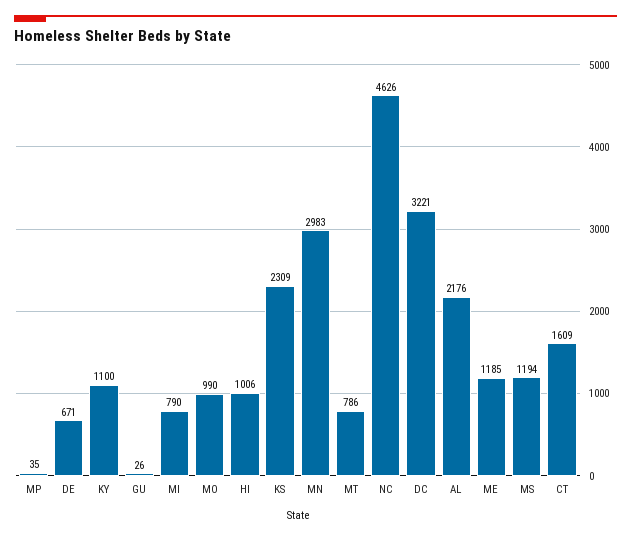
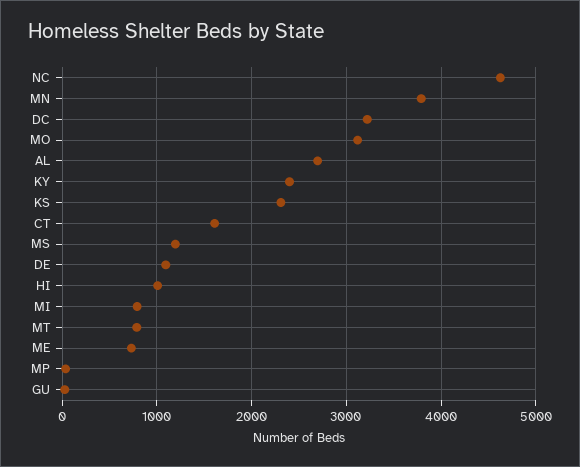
DE: 671 -> 1100
KY: 1100 -> 2400
MO: 990 -> 3100
MN: 2983 -> 3800
AL: 2176 -> 2700
ME: 1185 -> 700

